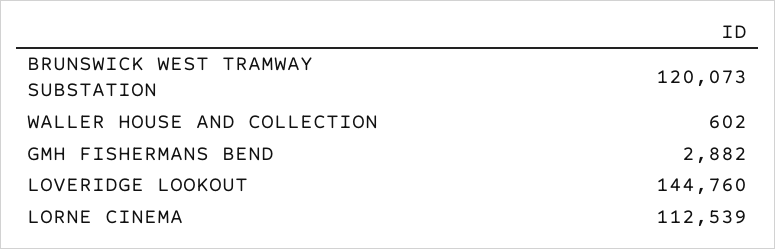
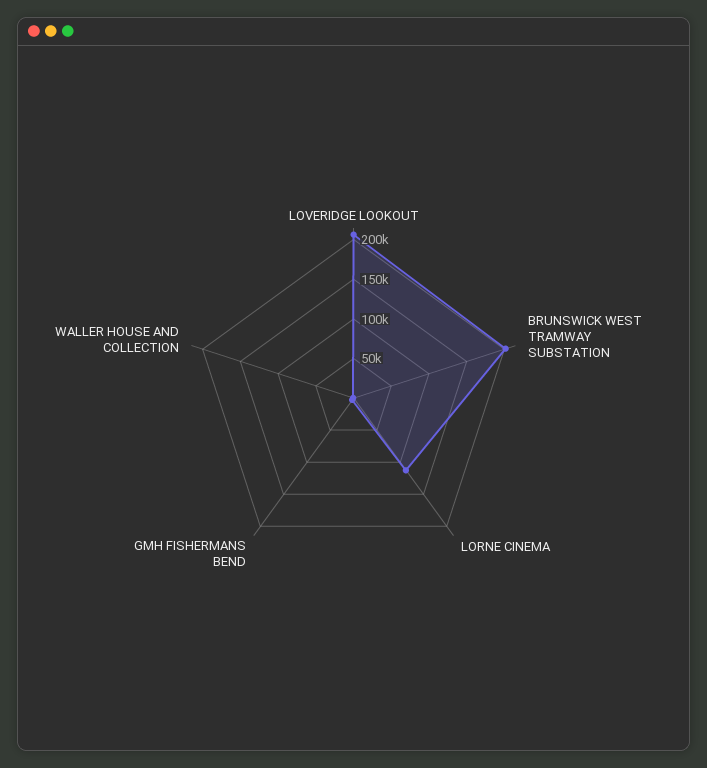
BRUNSWICK WEST TRAMWAY SUBSTATION: 120073 -> 200000
LOVERIDGE LOOKOUT: 144760 -> 200000

